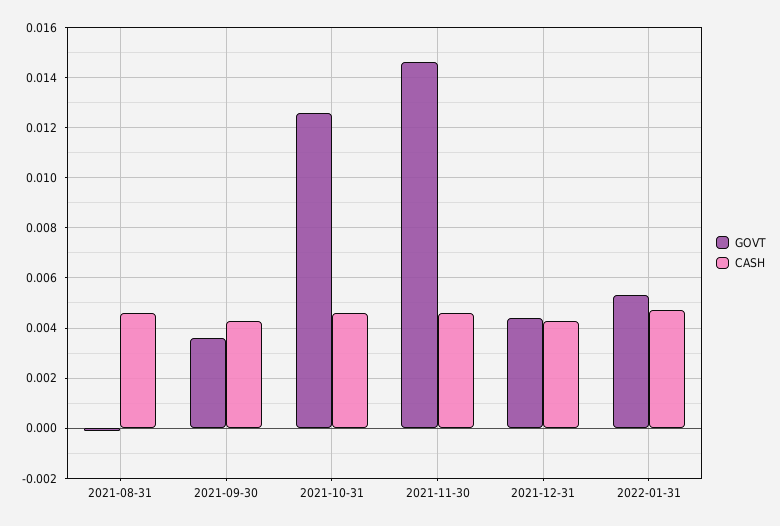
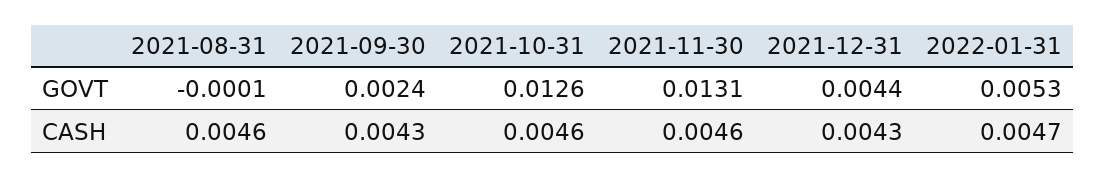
GOVT, 2021-09-30: 0.0035 -> 0.0024
GOVT, 2021-11-30: 0.0145 -> 0.0131

